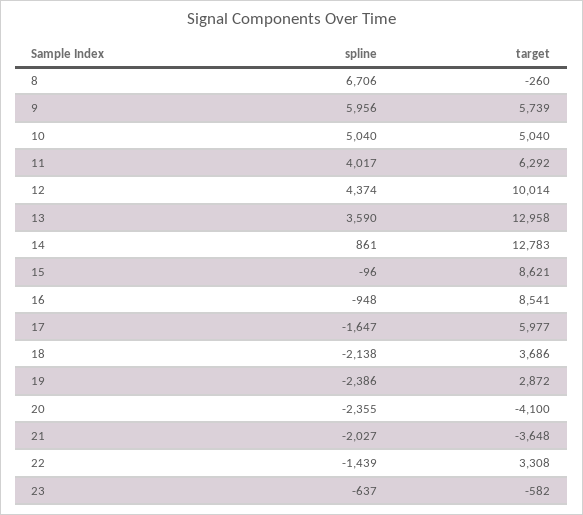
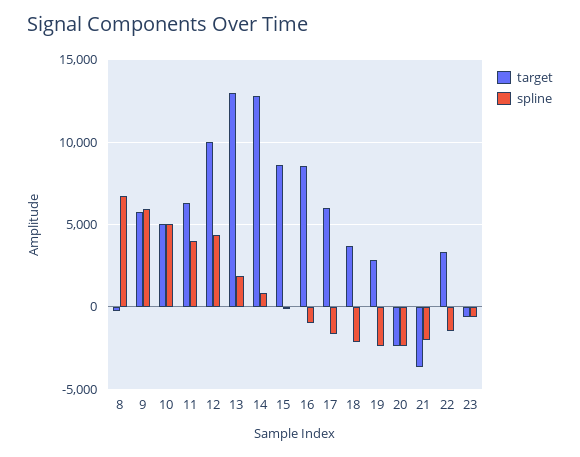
spline, 13: 3590 -> 2000
target, 20: -4100 -> -2500

